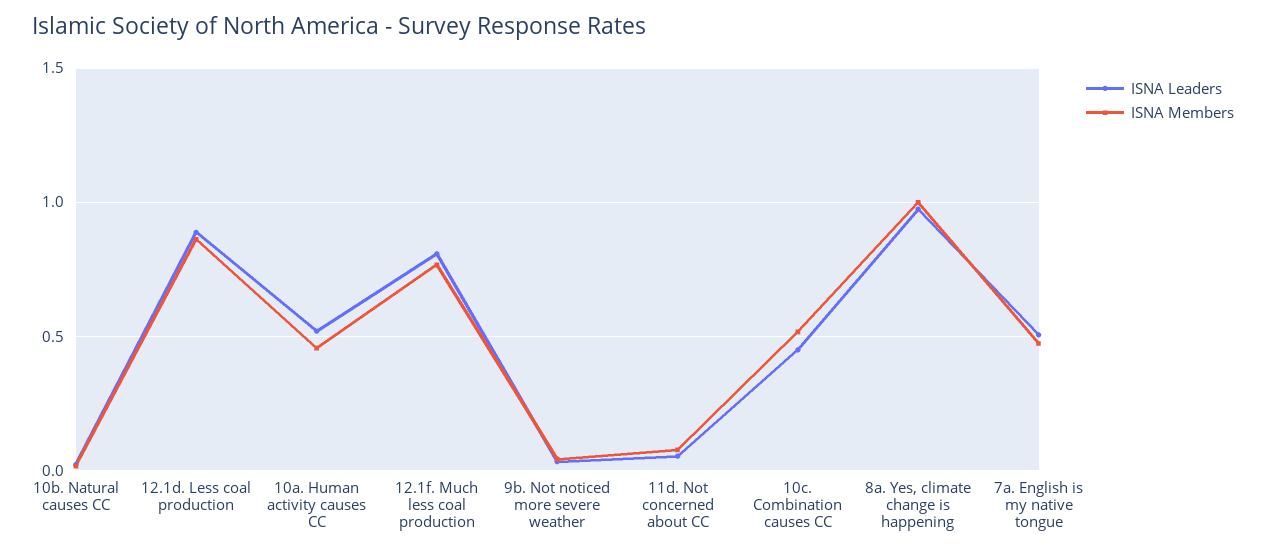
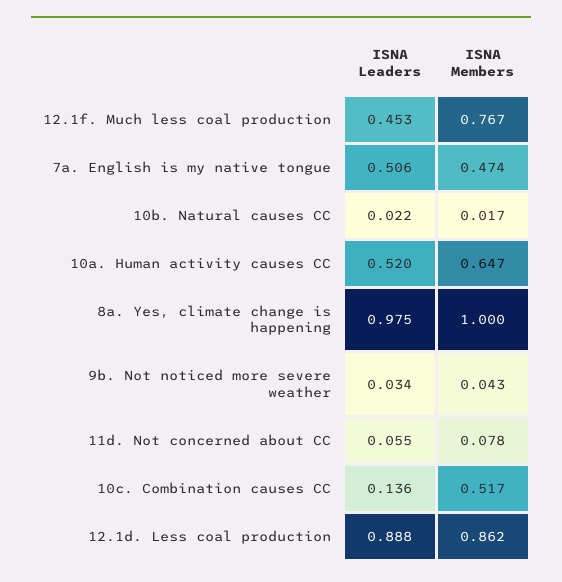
ISNA Members, 10a. Human activity causes CC: 0.45 -> 0.647
ISNA Leaders, 12.1f. Much less coal production: 0.8 -> 0.453
ISNA Leaders, 10c. Combination causes CC: 0.45 -> 0.136

